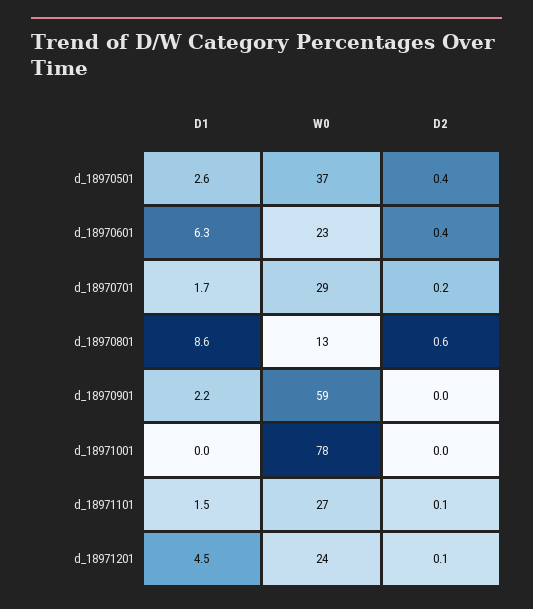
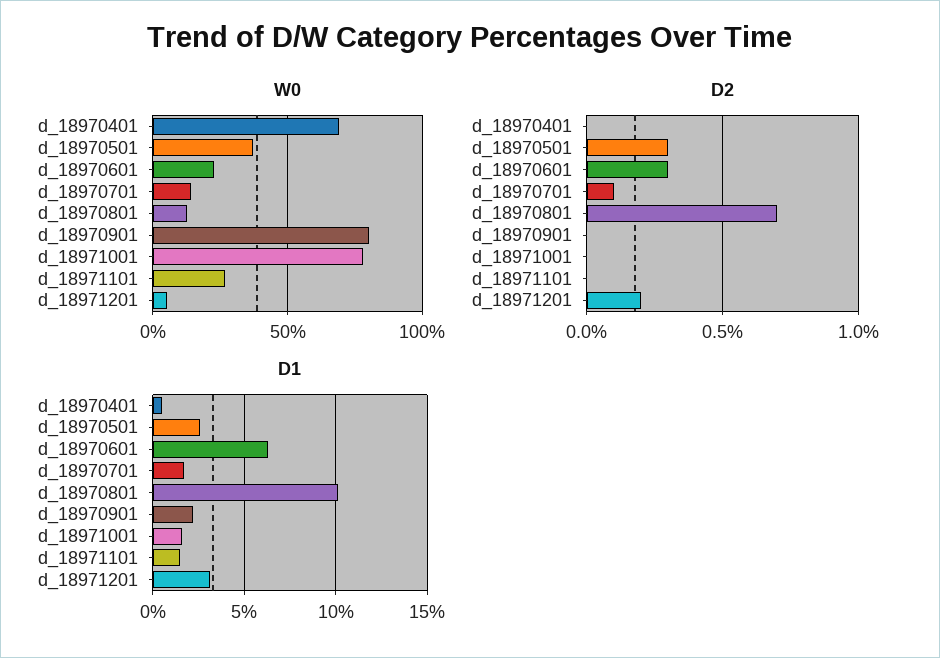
D2, d_18970501: 0.4 -> 0.3
D2, d_18970601: 0.4 -> 0.3
W0, d_18970701: 29 -> 15
D2, d_18970701: 0.2 -> 0.1
D1, d_18970801: 8.6 -> 10
D2, d_18970801: 0.6 -> 0.7
W0, d_18970901: 59 -> 80
D1, d_18971001: 0 -> 1.5
D2, d_18971101: 0.1 -> 0
D1, d_18971201: 4.5 -> 3
W0, d_18971201: 24 -> 5
D2, d_18971201: 0.1 -> 0.2
W0, d_18970401: none -> 70
D2, d_18970401: none -> 0
D1, d_18970401: none -> 0.5

